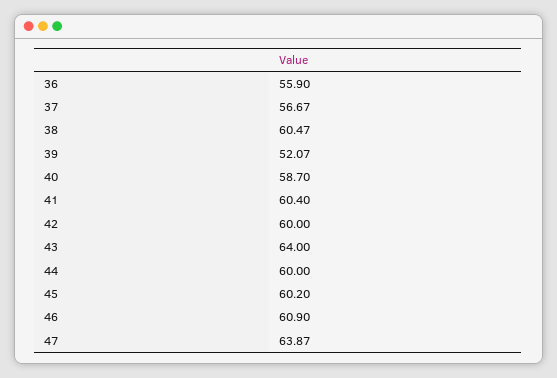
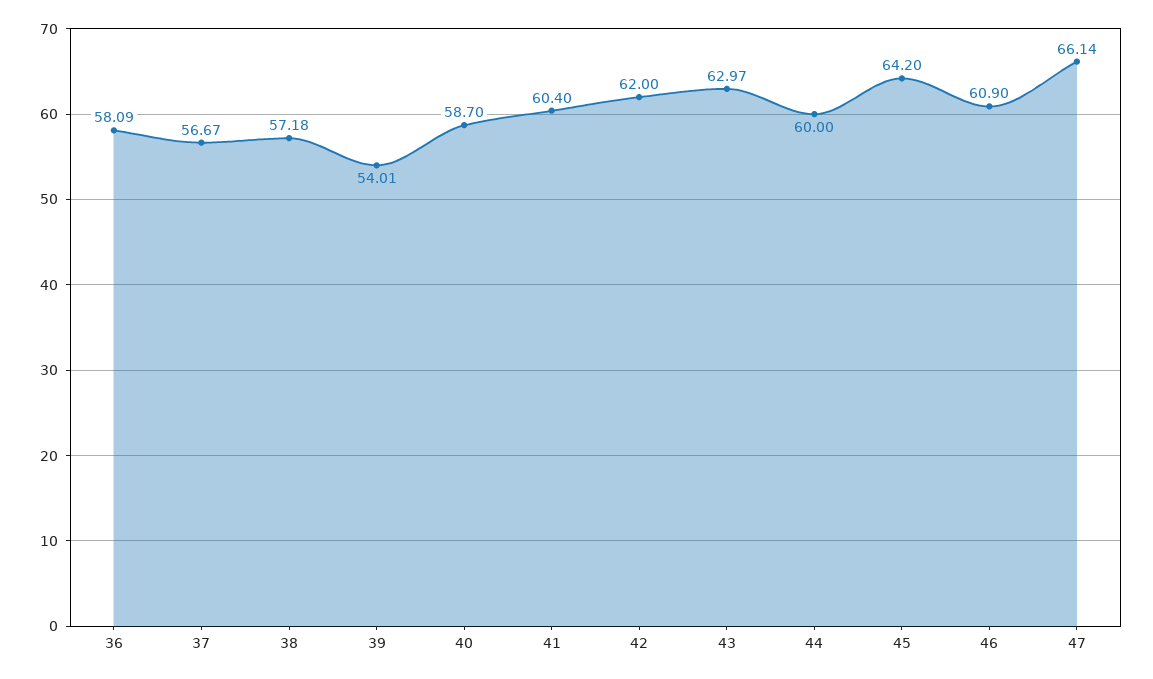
36: 55.9 -> 58.09
38: 60.47 -> 57.18
39: 52.07 -> 54.01
42: 60 -> 62
43: 64 -> 62.97
45: 60.2 -> 64.2
47: 63.87 -> 66.14

